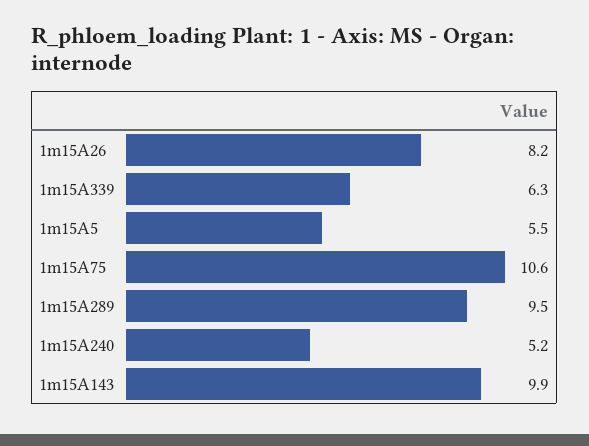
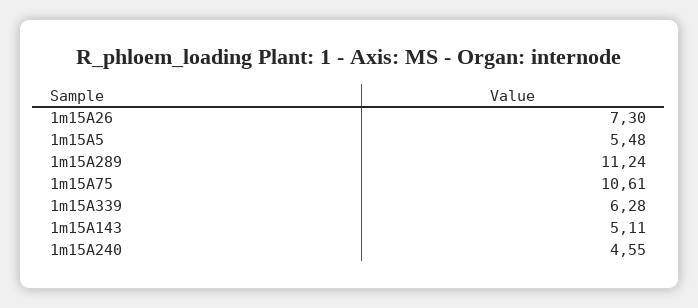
1m15A26: 8.2 -> 7.3
1m15A289: 9.5 -> 11.24
1m15A240: 5.2 -> 4.55
1m15A143: 9.9 -> 5.11

